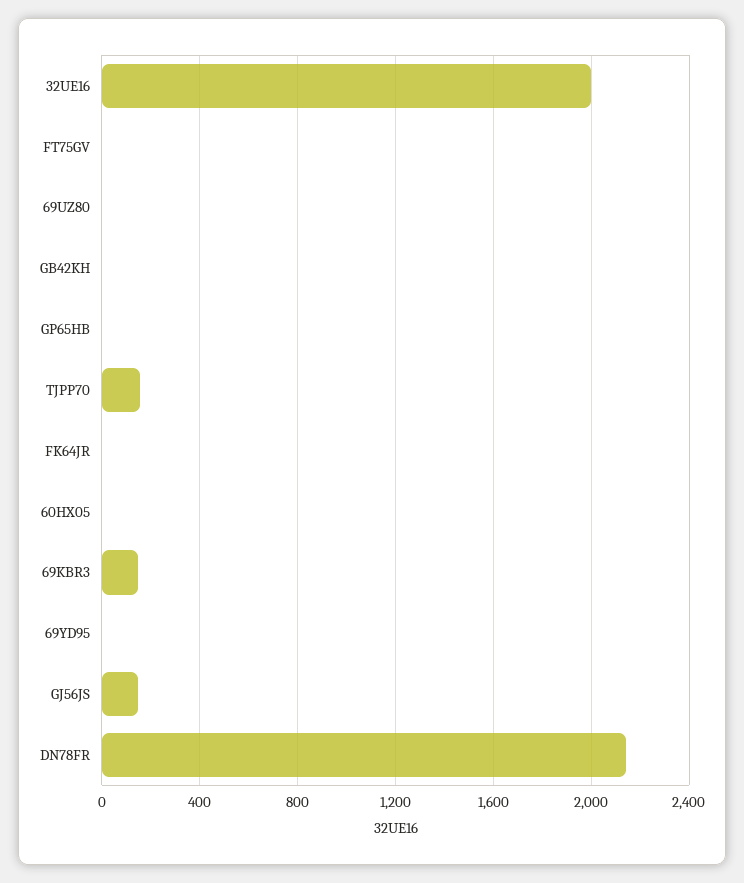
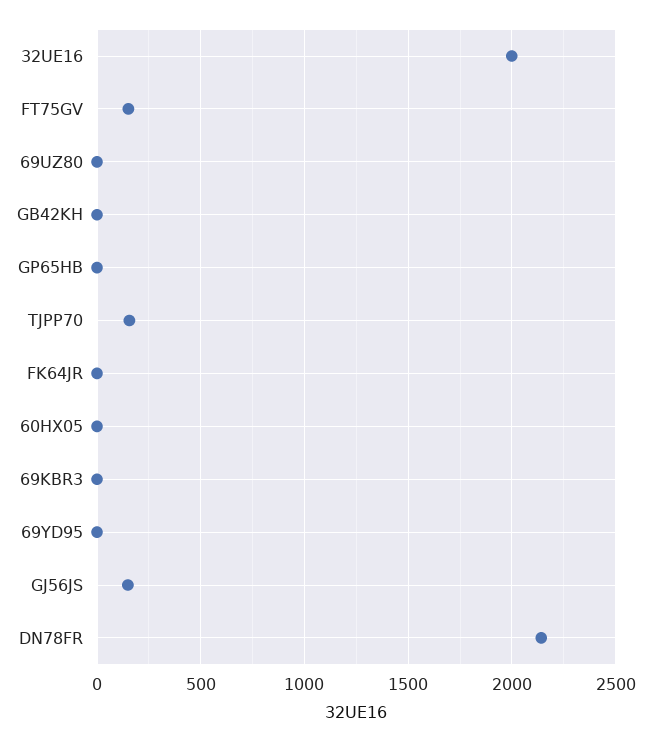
FT75GV: 0 -> 150
69KBR3: 150 -> 0

